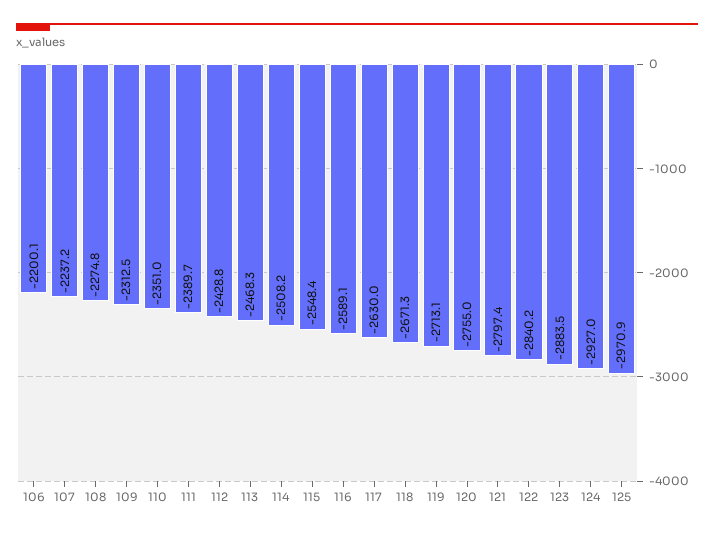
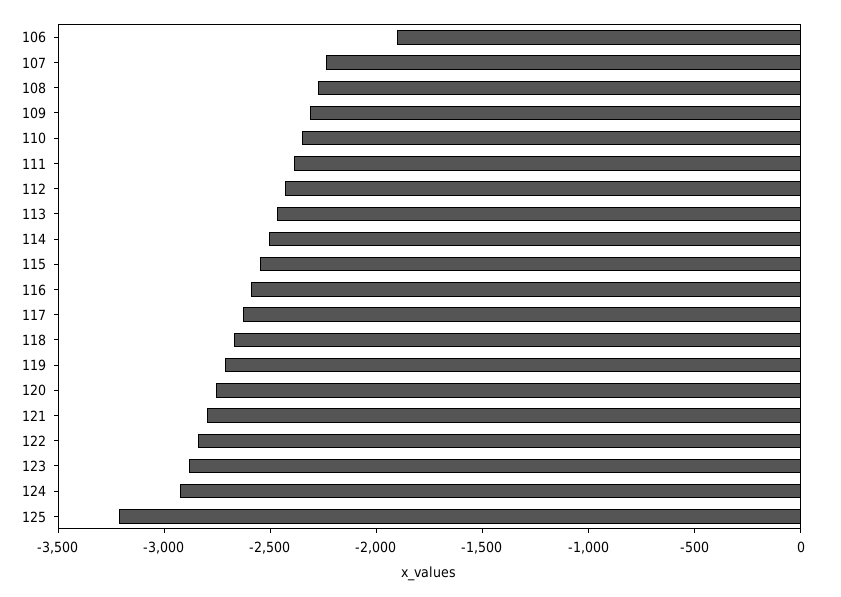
106: -2200.1 -> -1900
125: -2970.9 -> -3200

